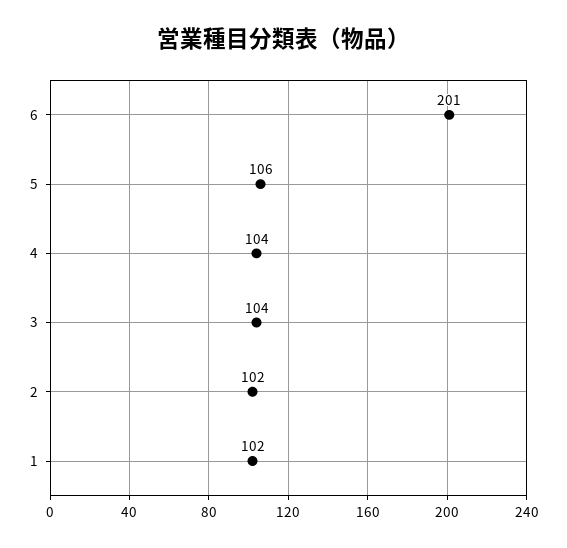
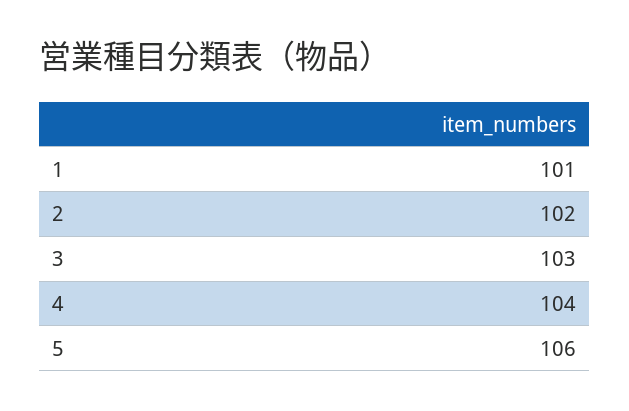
6: 201 -> none
3: 104 -> 103
1: 102 -> 101

